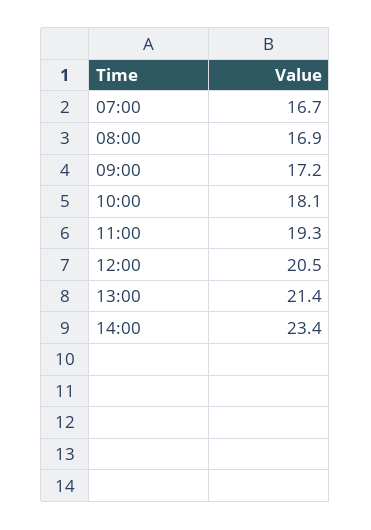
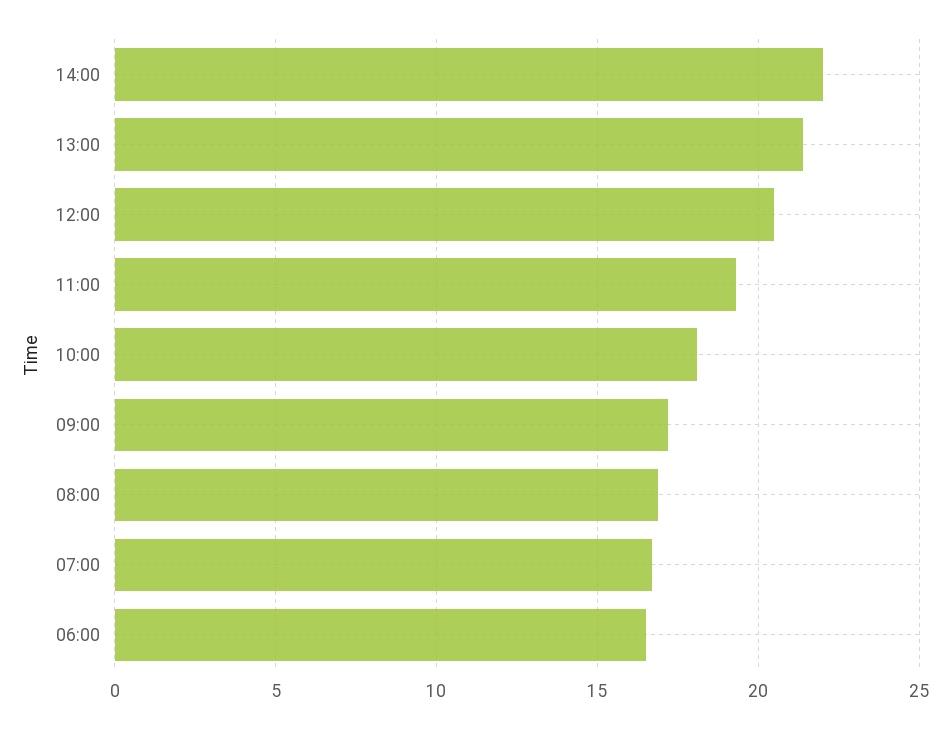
14:00: 23.4 -> 22
06:00: none -> 16.5

